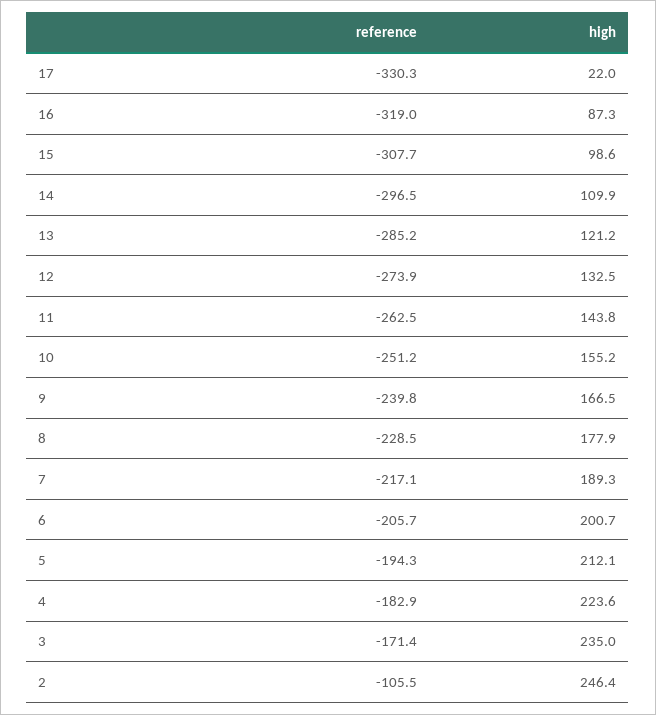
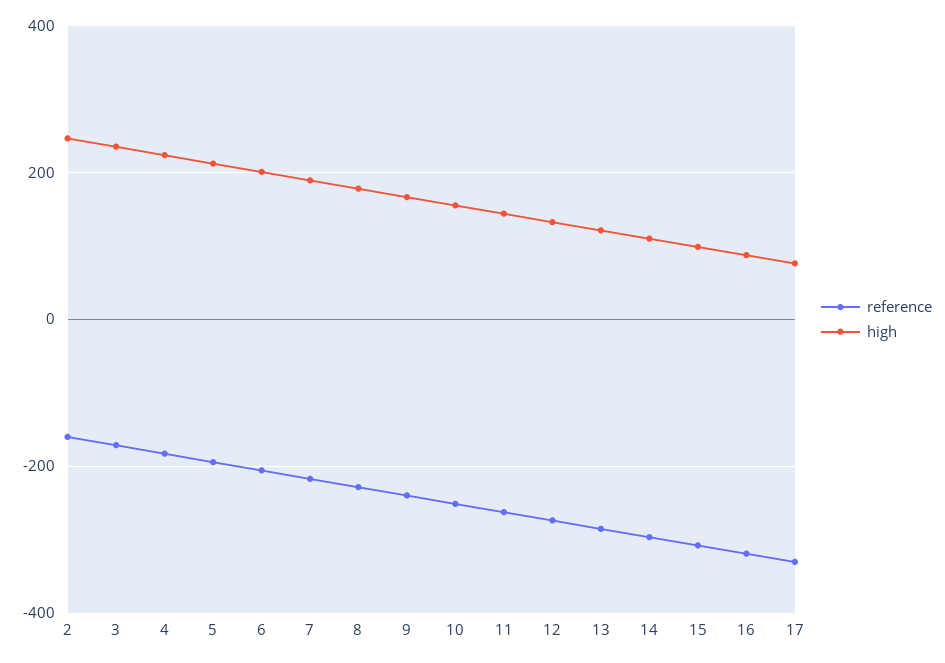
high, 17: 22 -> 80
reference, 2: -105.5 -> -160

